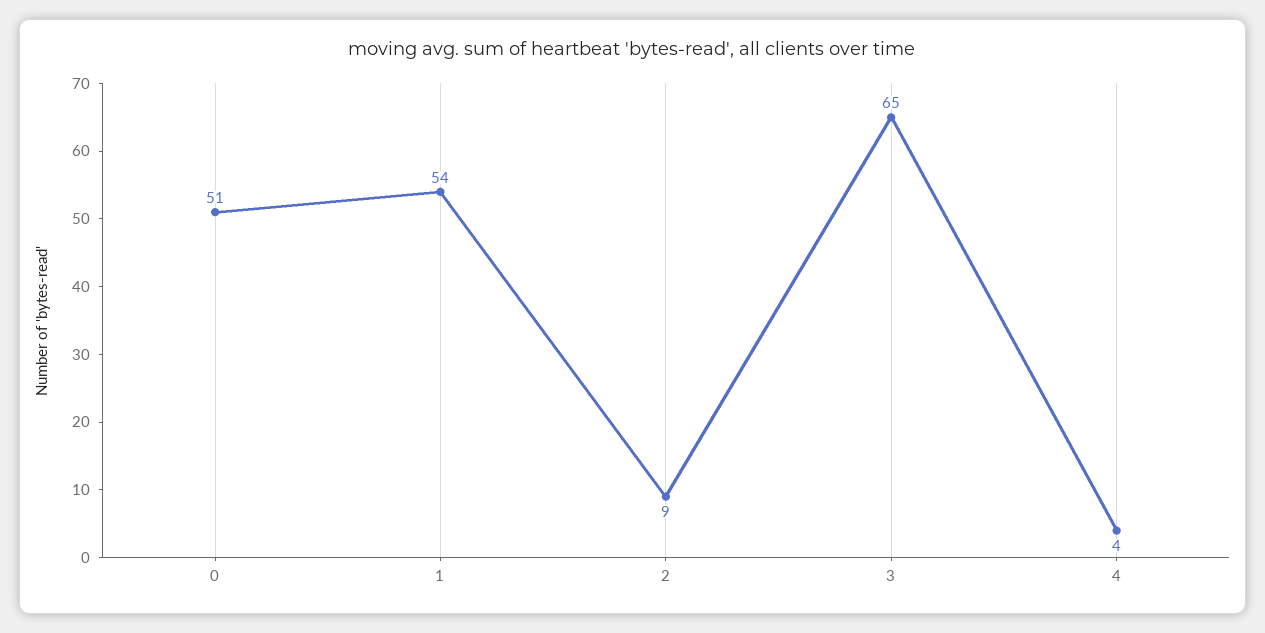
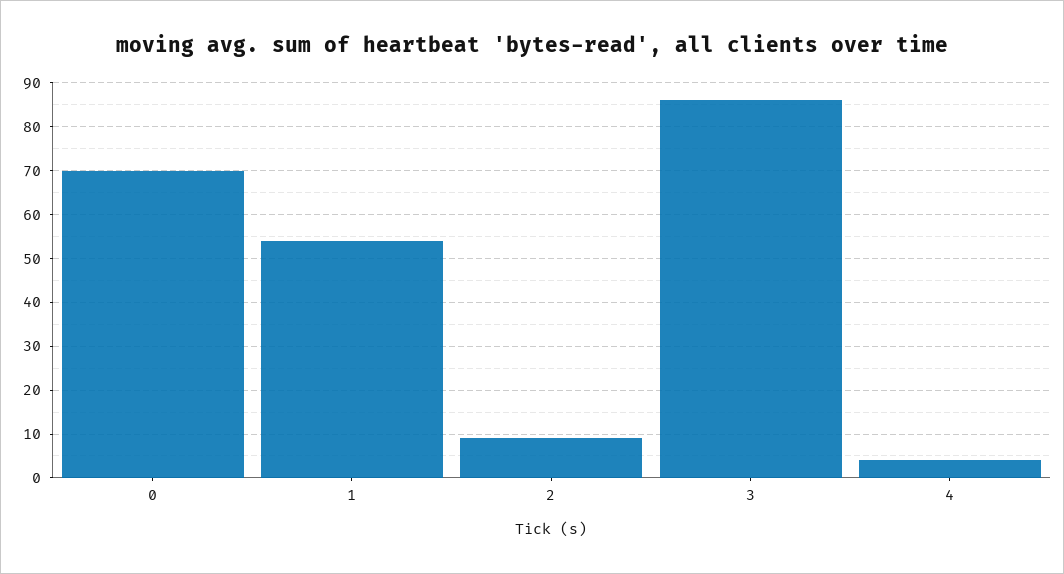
0: 51 -> 70
3: 65 -> 85

